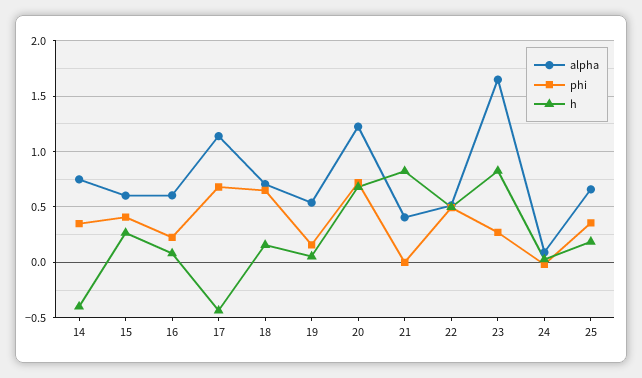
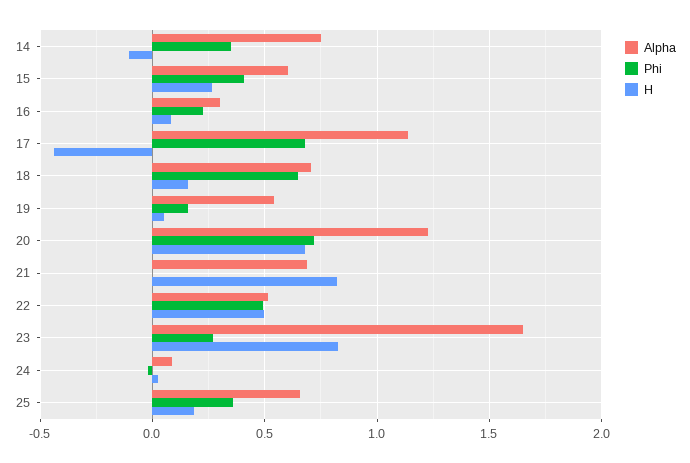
h, 14: -0.4 -> -0.1
alpha, 16: 0.6 -> 0.3
alpha, 21: 0.4 -> 0.7

